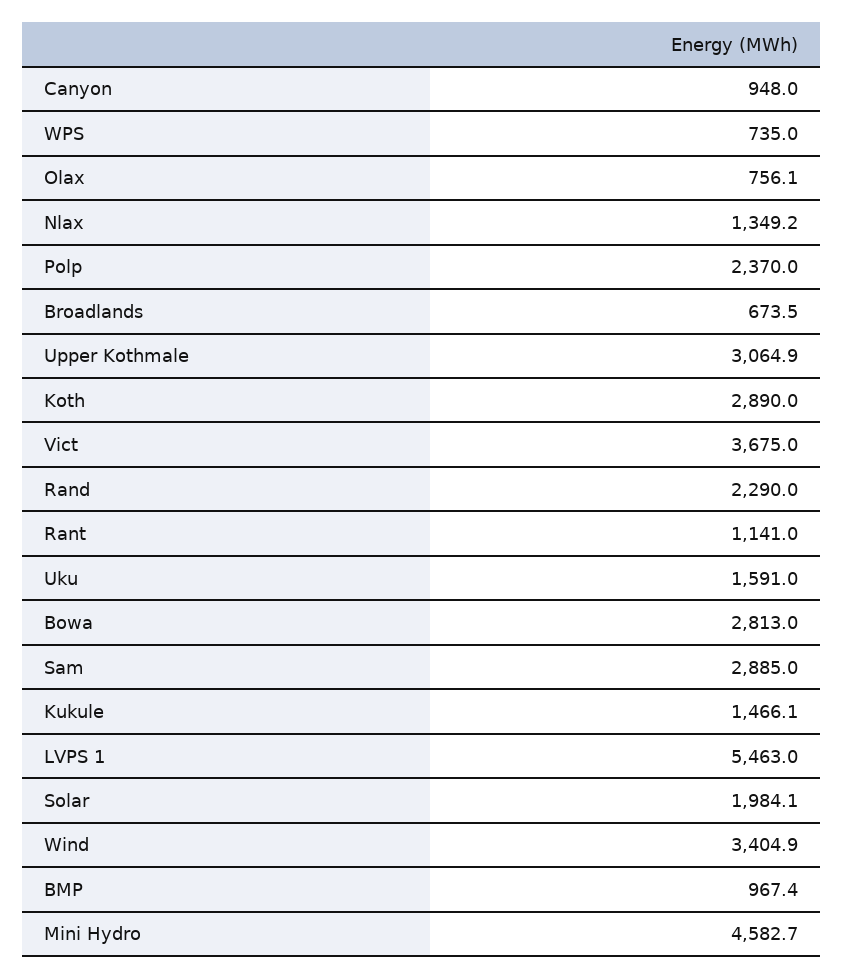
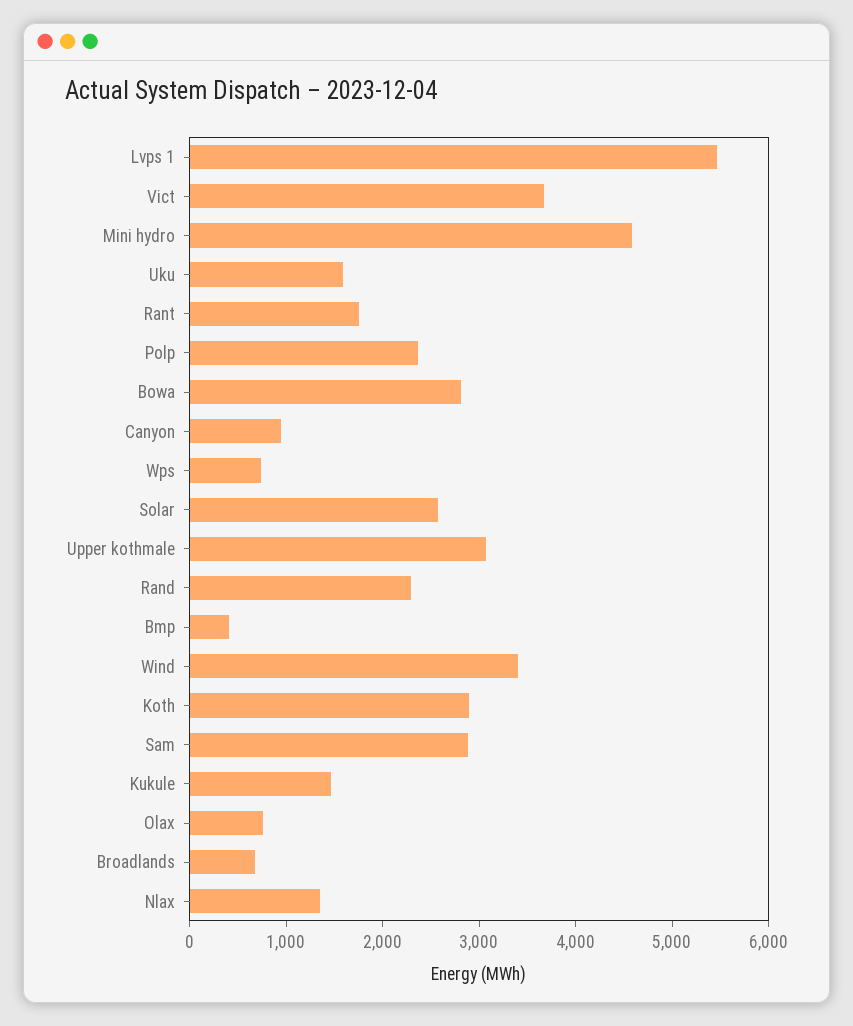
Rant: 1141 -> 1800
Solar: 1984.1 -> 2600
BMP: 967.4 -> 400

